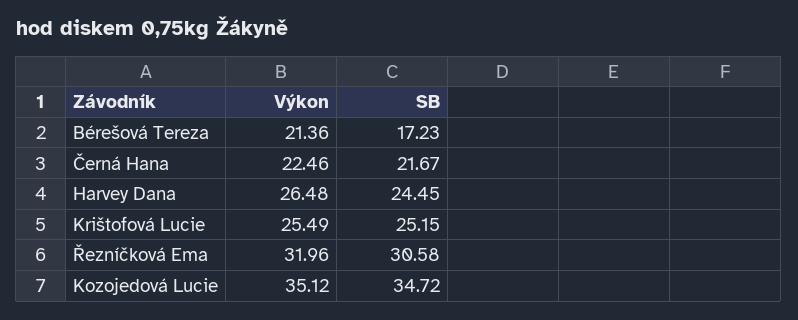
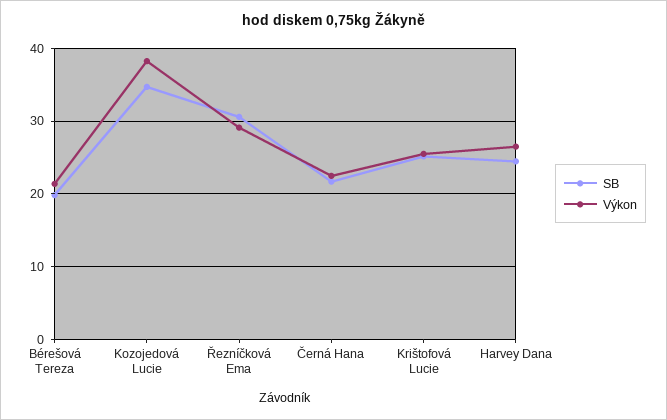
SB, Bérešová Tereza: 17.23 -> 20
Výkon, Řezníčková Ema: 31.96 -> 29
Výkon, Kozojedová Lucie: 35.12 -> 38

